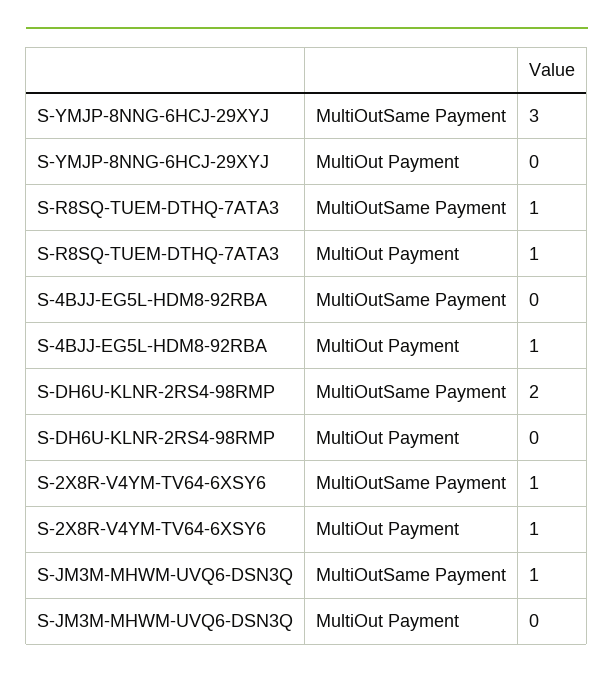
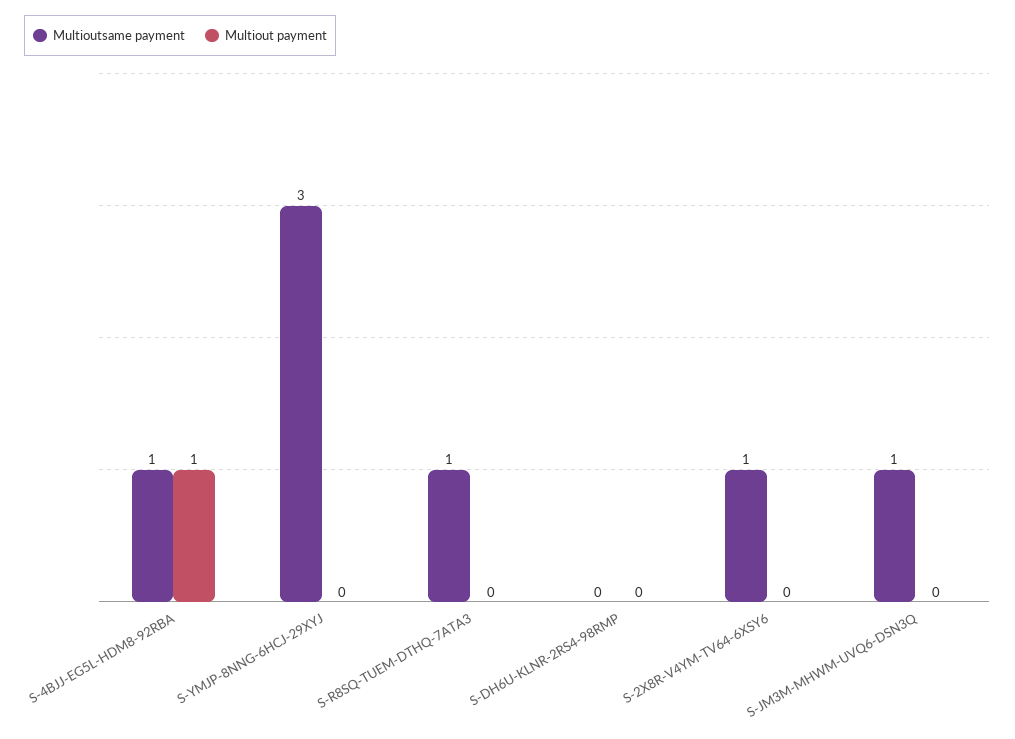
MultiOut Payment, S-R8SQ-TUEM-DTHQ-7ATA3: 1 -> 0
MultiOutSame Payment, S-4BJJ-EG5L-HDM8-92RBA: 0 -> 1
MultiOutSame Payment, S-DH6U-KLNR-2RS4-98RMP: 2 -> 0
MultiOut Payment, S-2X8R-V4YM-TV64-6XSY6: 1 -> 0

